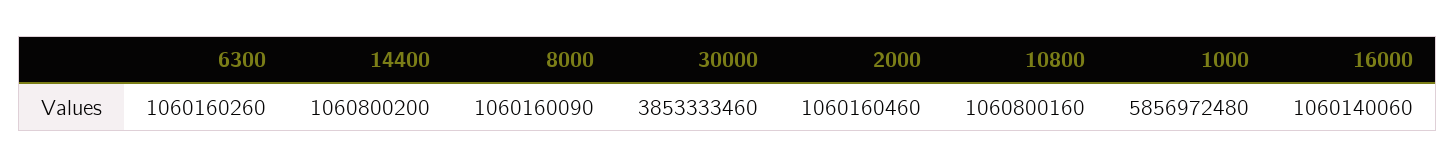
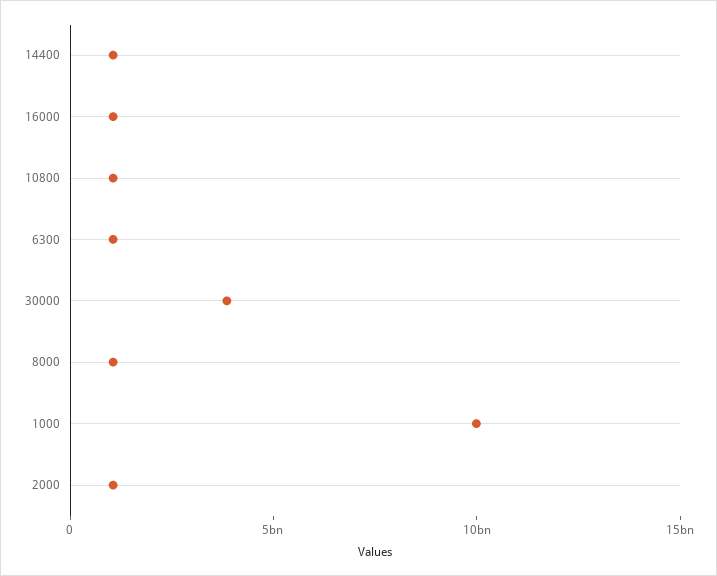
1000: 5856972480 -> 10000000000

